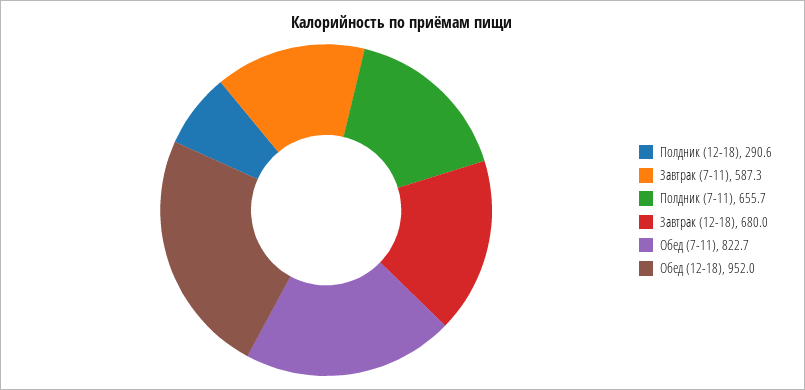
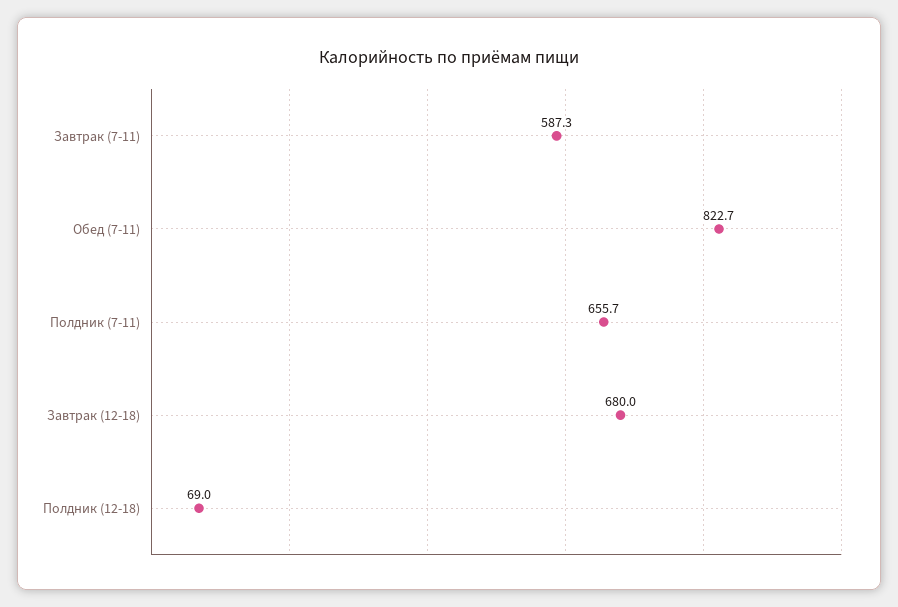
Полдник (12-18): 290.6 -> 69
Обед (12-18): 952 -> none

